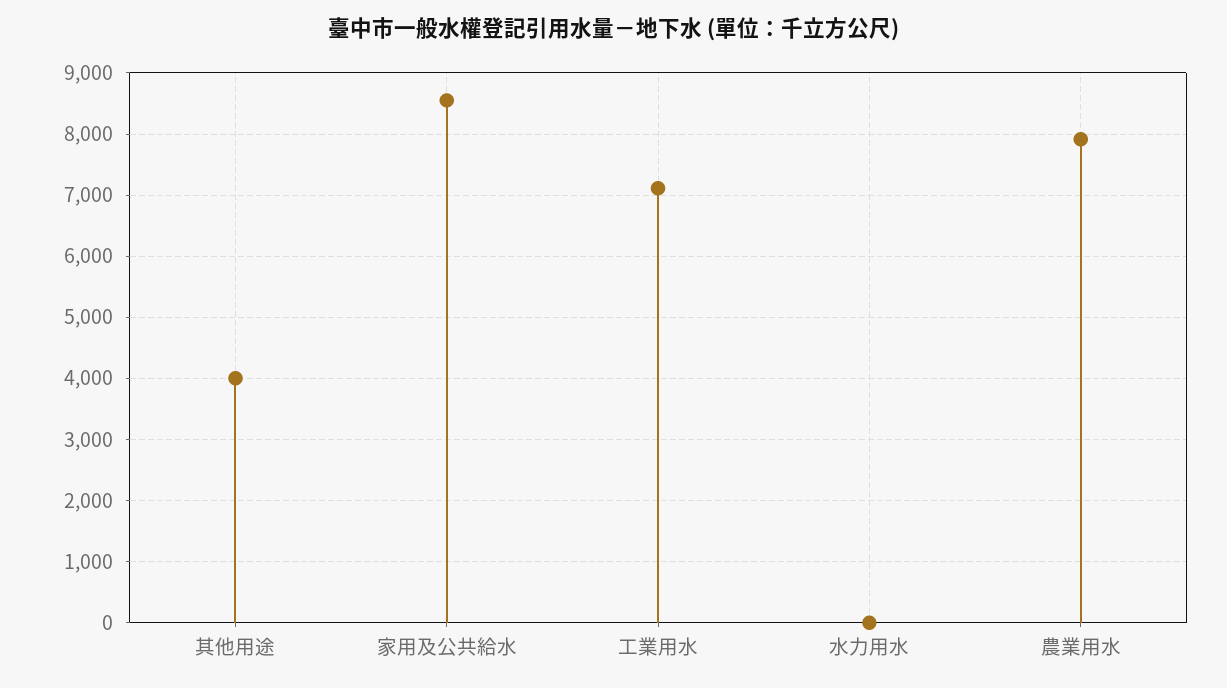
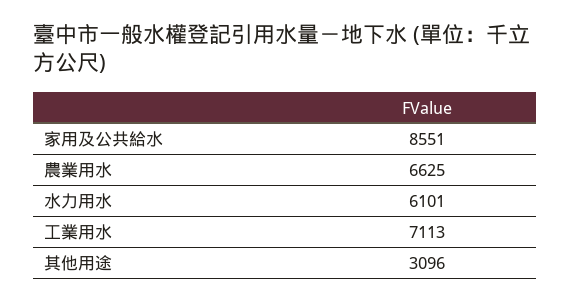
其他用途: 4000 -> 3096
水力用水: 0 -> 6101
農業用水: 7900 -> 6625

